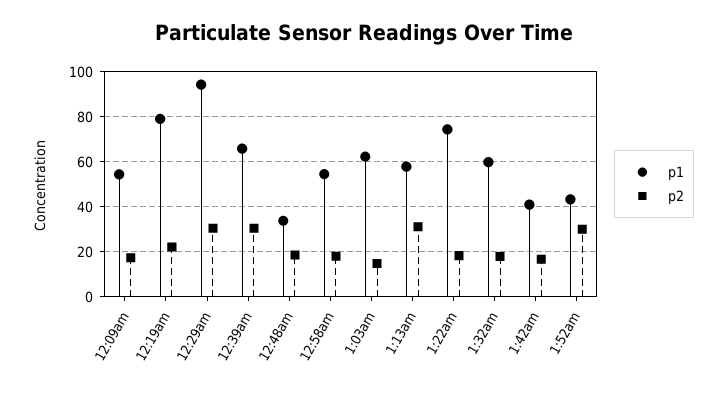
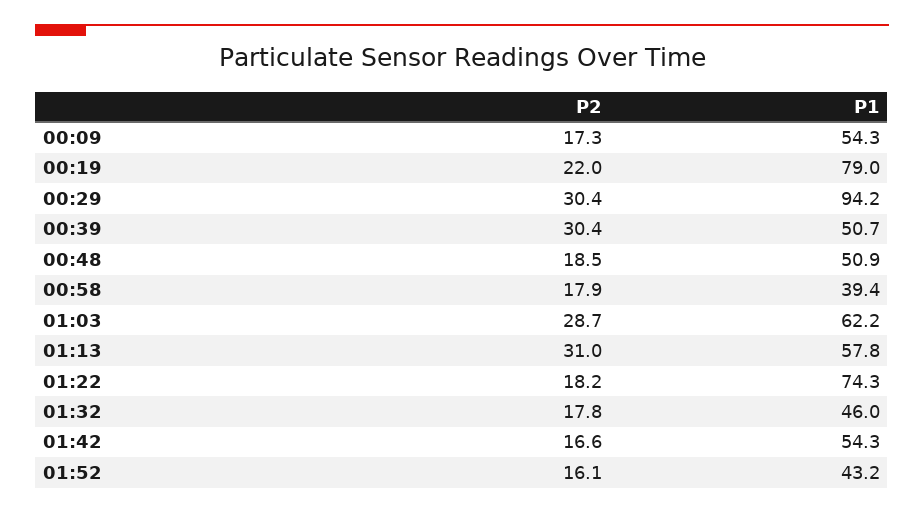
p1, 12:39am: 65 -> 50.7
p1, 12:48am: 35 -> 50.9
p1, 12:58am: 55 -> 39.4
p2, 1:03am: 15 -> 28.7
p1, 1:32am: 60 -> 46
p1, 1:42am: 40 -> 54.3
p2, 1:52am: 30 -> 16.1

